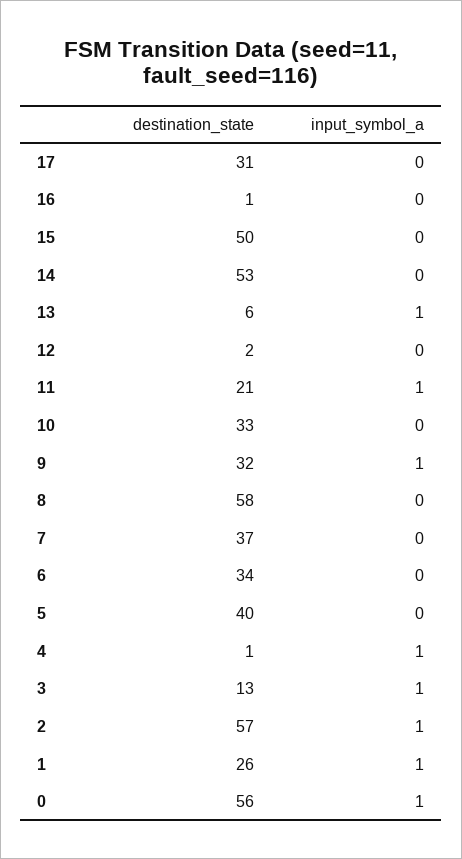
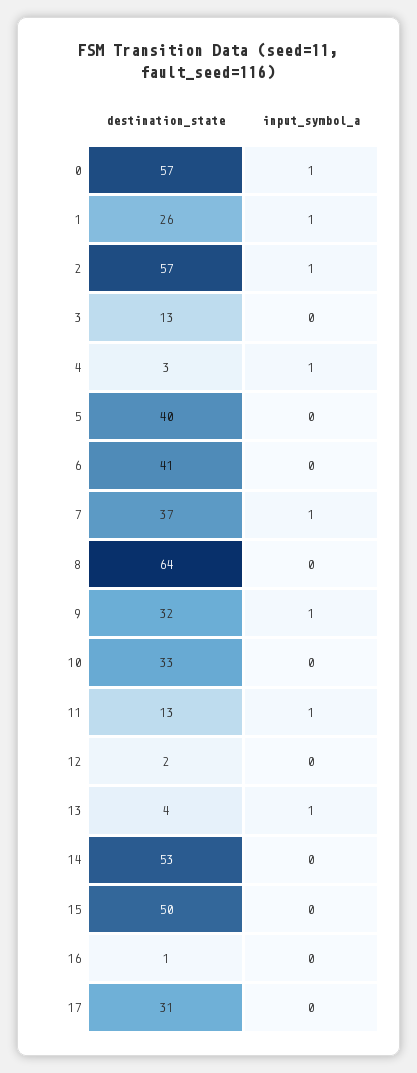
destination_state, 13: 6 -> 4
destination_state, 11: 21 -> 13
destination_state, 8: 58 -> 64
input_symbol_a, 7: 0 -> 1
destination_state, 6: 34 -> 41
destination_state, 4: 1 -> 3
input_symbol_a, 3: 1 -> 0
destination_state, 0: 56 -> 57

